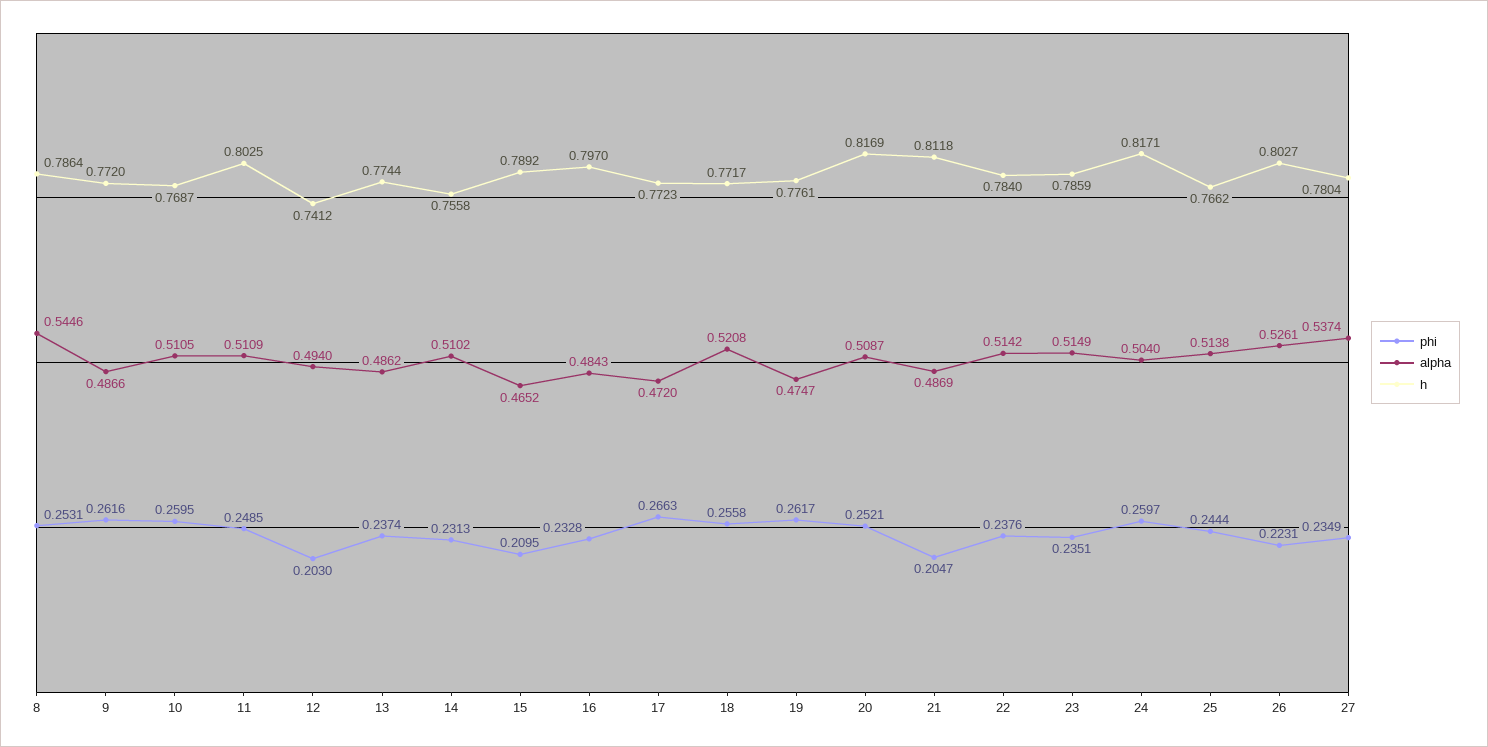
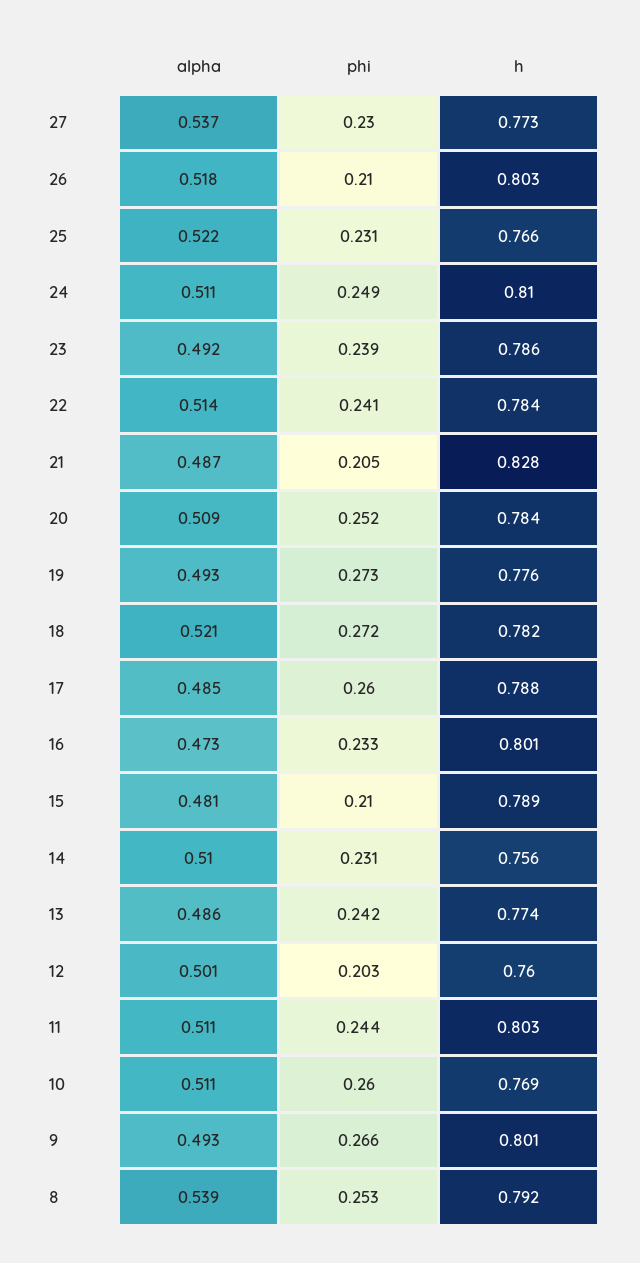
alpha, 8: 0.5446 -> 0.539
h, 8: 0.7864 -> 0.792
phi, 9: 0.2616 -> 0.266
alpha, 9: 0.4866 -> 0.493
h, 9: 0.772 -> 0.801
phi, 11: 0.2485 -> 0.244
alpha, 12: 0.494 -> 0.501
h, 12: 0.7412 -> 0.76
phi, 13: 0.2374 -> 0.242
alpha, 15: 0.4652 -> 0.481
alpha, 16: 0.4843 -> 0.473
h, 16: 0.797 -> 0.801
phi, 17: 0.2663 -> 0.26
alpha, 17: 0.472 -> 0.485
h, 17: 0.7723 -> 0.788
phi, 18: 0.2558 -> 0.272
h, 18: 0.7717 -> 0.782
phi, 19: 0.2617 -> 0.273
alpha, 19: 0.4747 -> 0.493
h, 20: 0.8169 -> 0.784
h, 21: 0.8118 -> 0.828
phi, 22: 0.2376 -> 0.241
phi, 23: 0.2351 -> 0.239
alpha, 23: 0.5149 -> 0.492
phi, 24: 0.2597 -> 0.249
alpha, 24: 0.504 -> 0.511
h, 24: 0.8171 -> 0.81
phi, 25: 0.2444 -> 0.231
alpha, 25: 0.5138 -> 0.522
phi, 26: 0.2231 -> 0.21
alpha, 26: 0.5261 -> 0.518
phi, 27: 0.2349 -> 0.23
h, 27: 0.7804 -> 0.773

